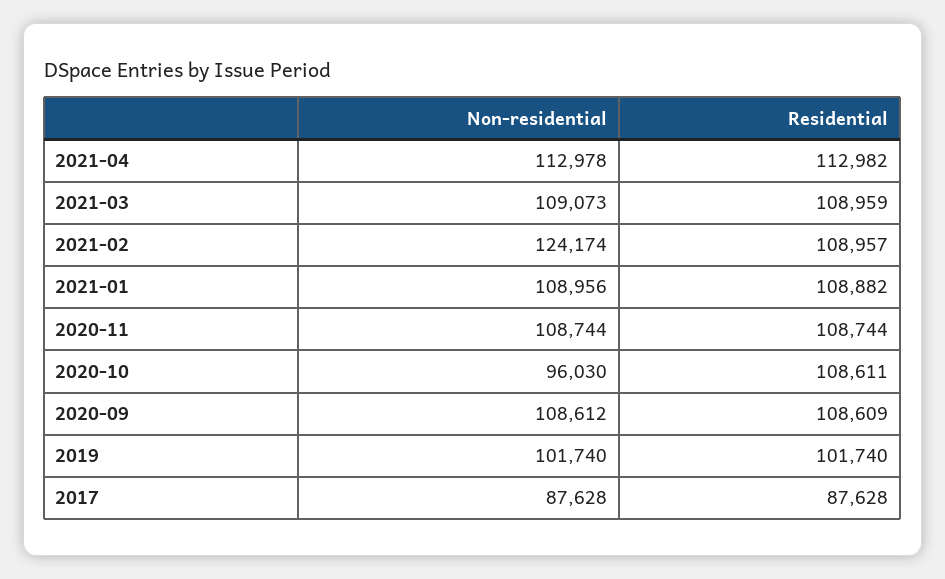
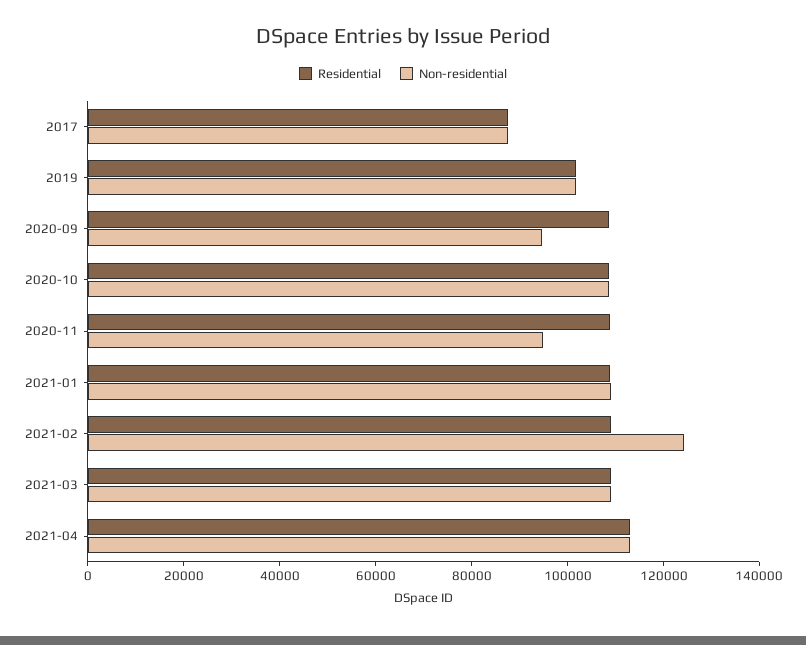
Non-residential, 2020-11: 108744 -> 95000
Non-residential, 2020-10: 96030 -> 110000
Non-residential, 2020-09: 108612 -> 95000

